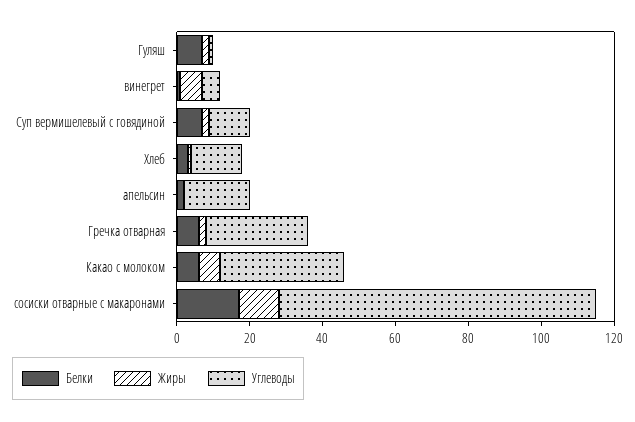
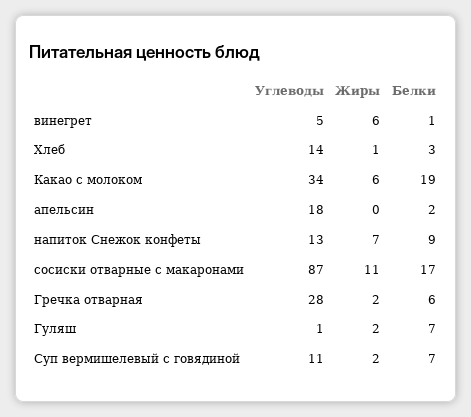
Белки, Какао с молоком: 5 -> 19
Углеводы, напиток Снежок конфеты: none -> 13
Жиры, напиток Снежок конфеты: none -> 7
Белки, напиток Снежок конфеты: none -> 9

